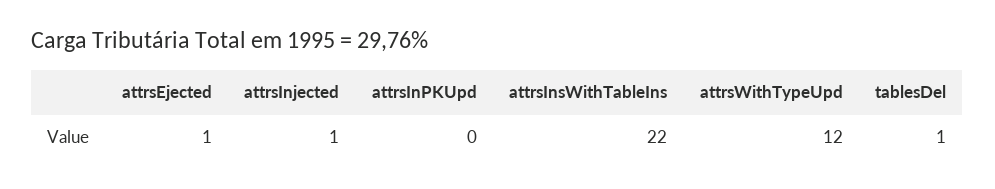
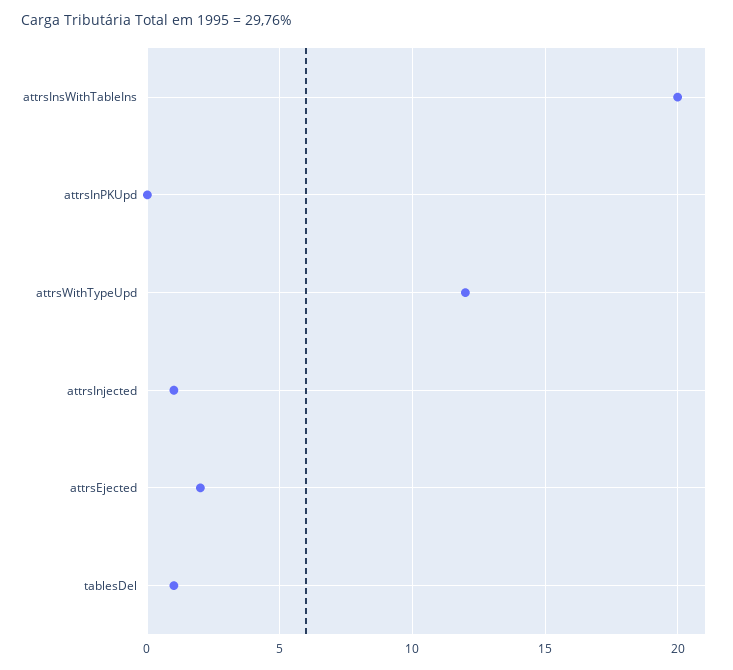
attrsEjected: 1 -> 2
attrsInsWithTableIns: 22 -> 20

